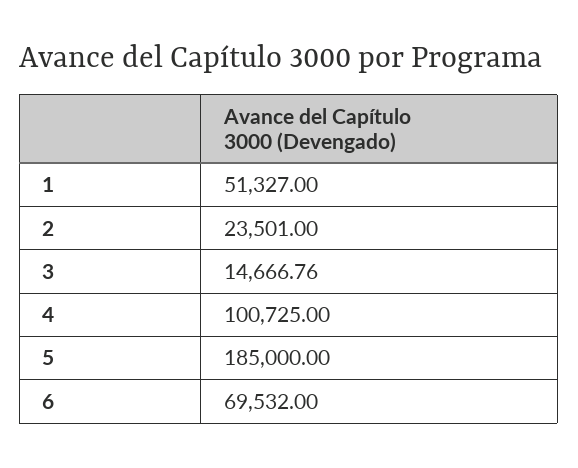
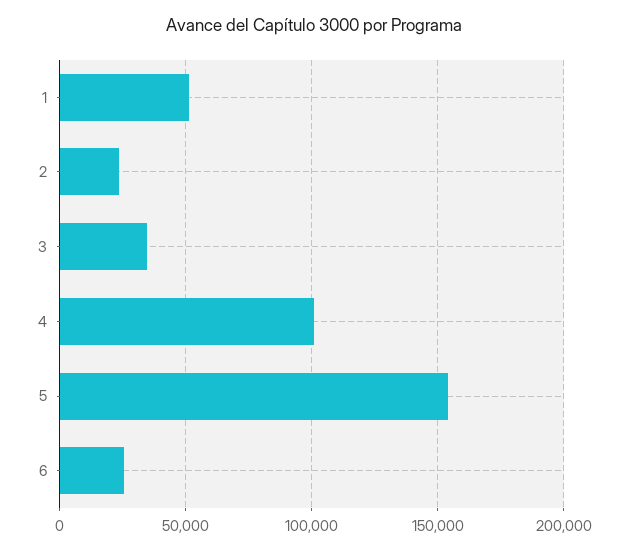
3: 14666.76 -> 35000
5: 185000 -> 155000
6: 69532 -> 25000

